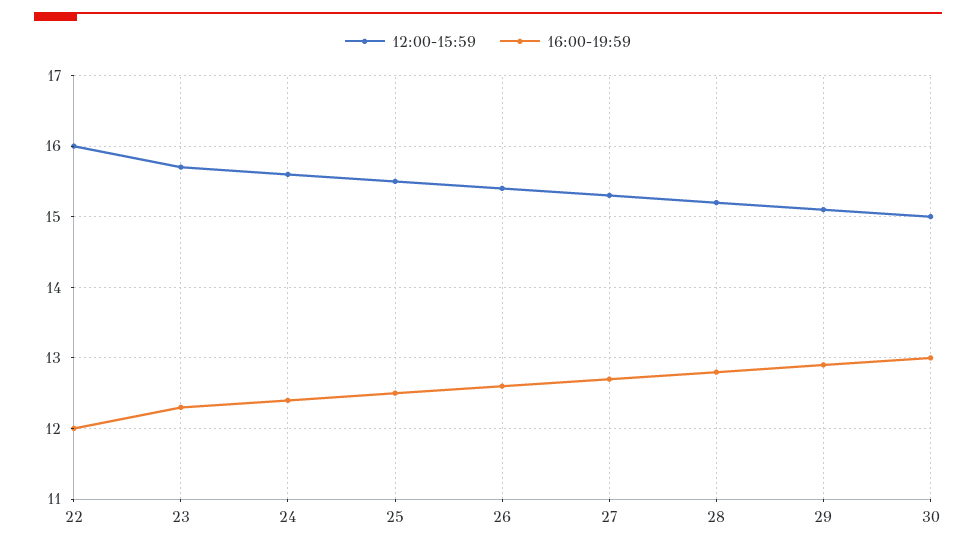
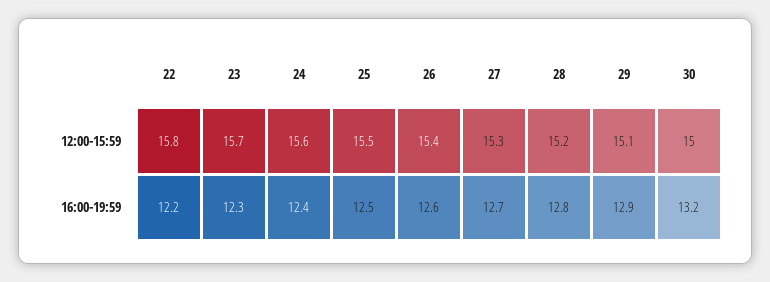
12:00-15:59, 22: 16 -> 15.8
16:00-19:59, 22: 12 -> 12.2
16:00-19:59, 30: 13 -> 13.2

